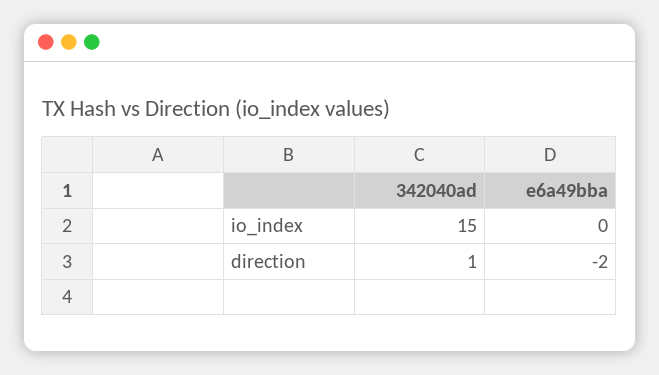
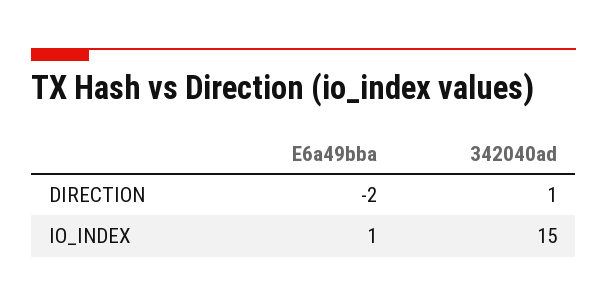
e6a49bba, io_index: 0 -> 1

